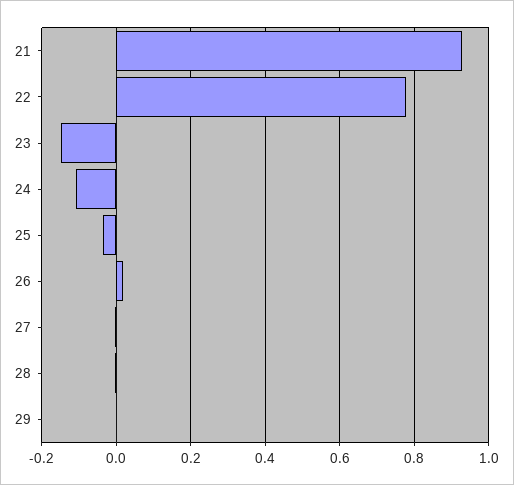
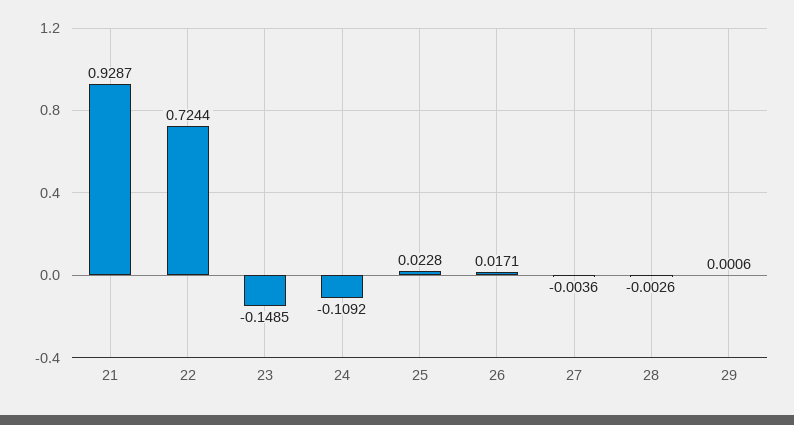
22: 0.78 -> 0.7244
25: -0.04 -> 0.0228

